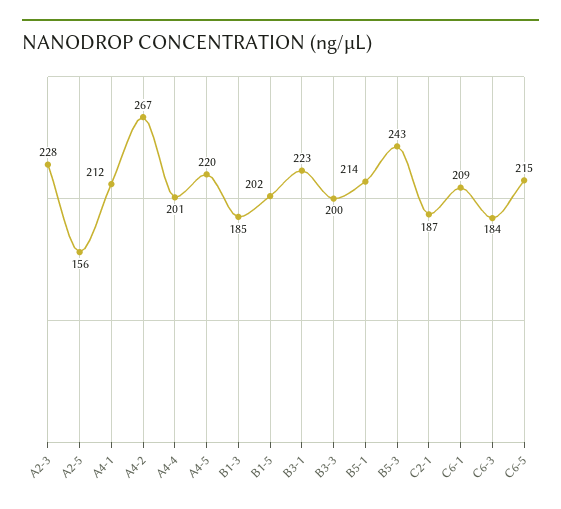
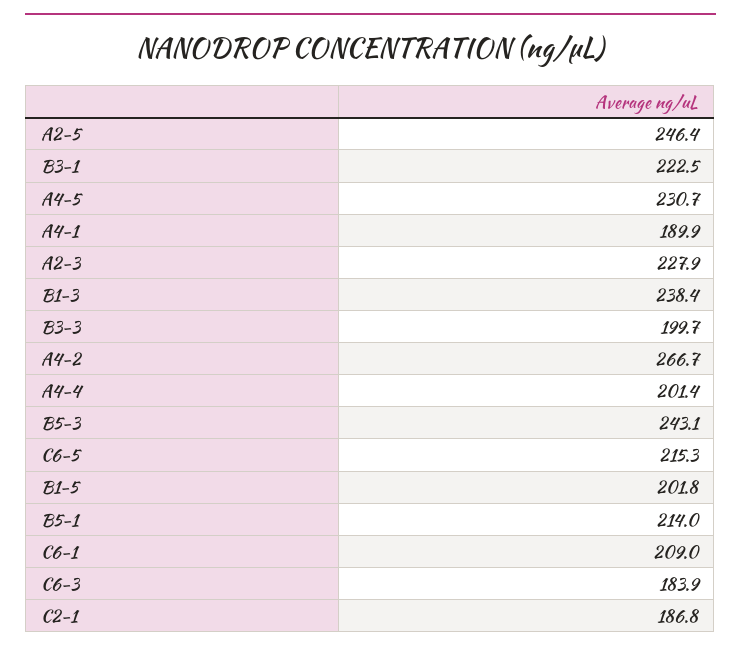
A2-5: 156 -> 246.4
A4-1: 212 -> 189.9
A4-5: 220 -> 230.7
B1-3: 185 -> 238.4

